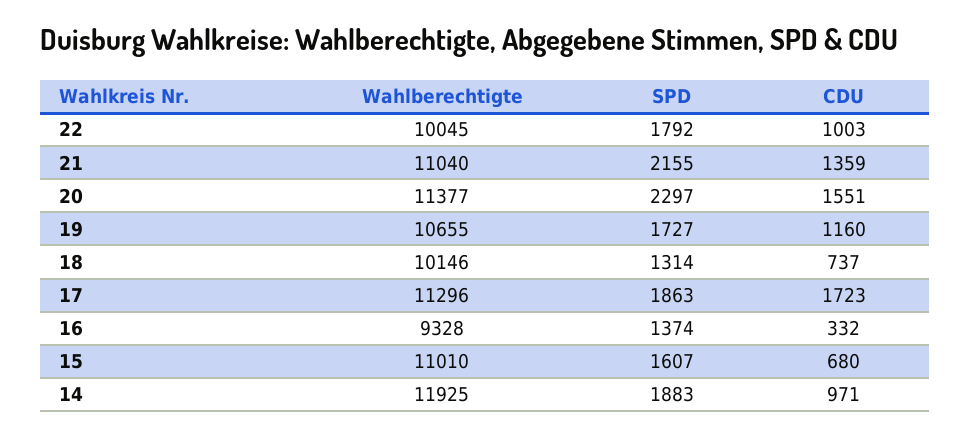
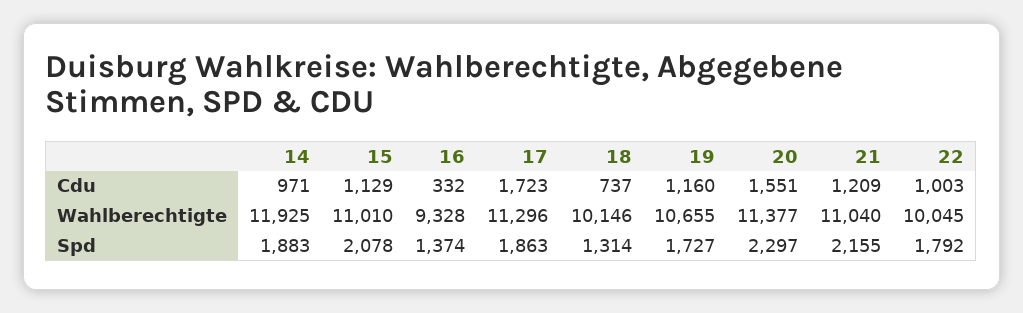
CDU, 21: 1359 -> 1209
SPD, 15: 1607 -> 2078
CDU, 15: 680 -> 1129

